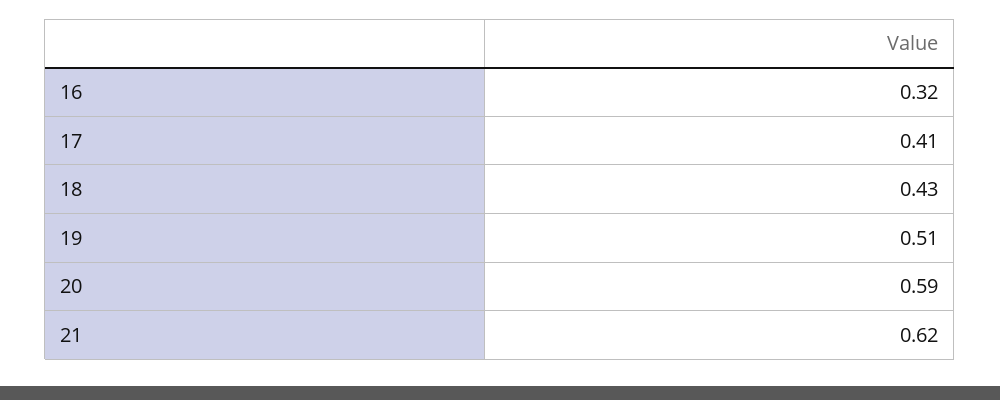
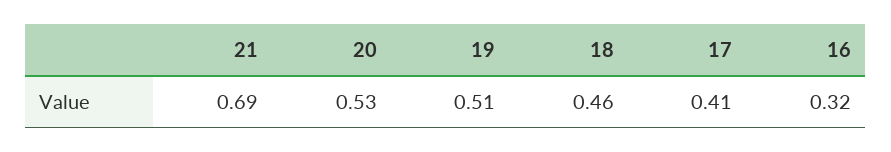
18: 0.43 -> 0.46
20: 0.59 -> 0.53
21: 0.62 -> 0.69

